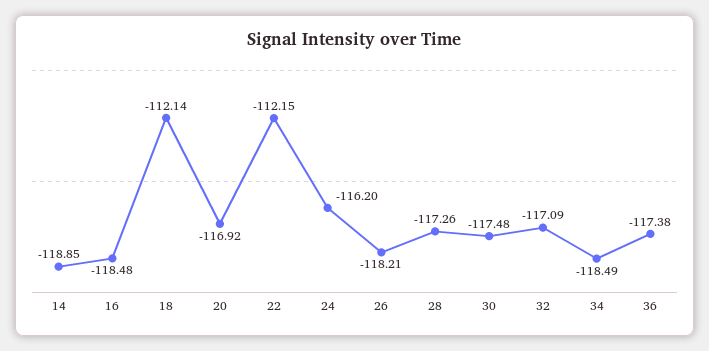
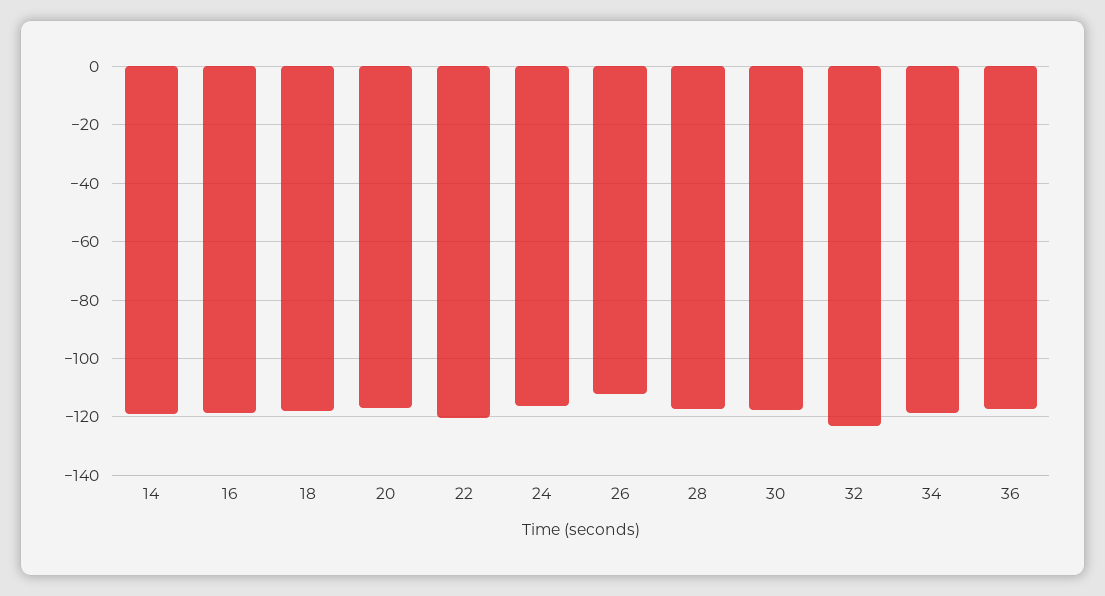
18: -112.14 -> -117.5
22: -112.15 -> -120
26: -118.21 -> -112.5
32: -117.09 -> -122.5

